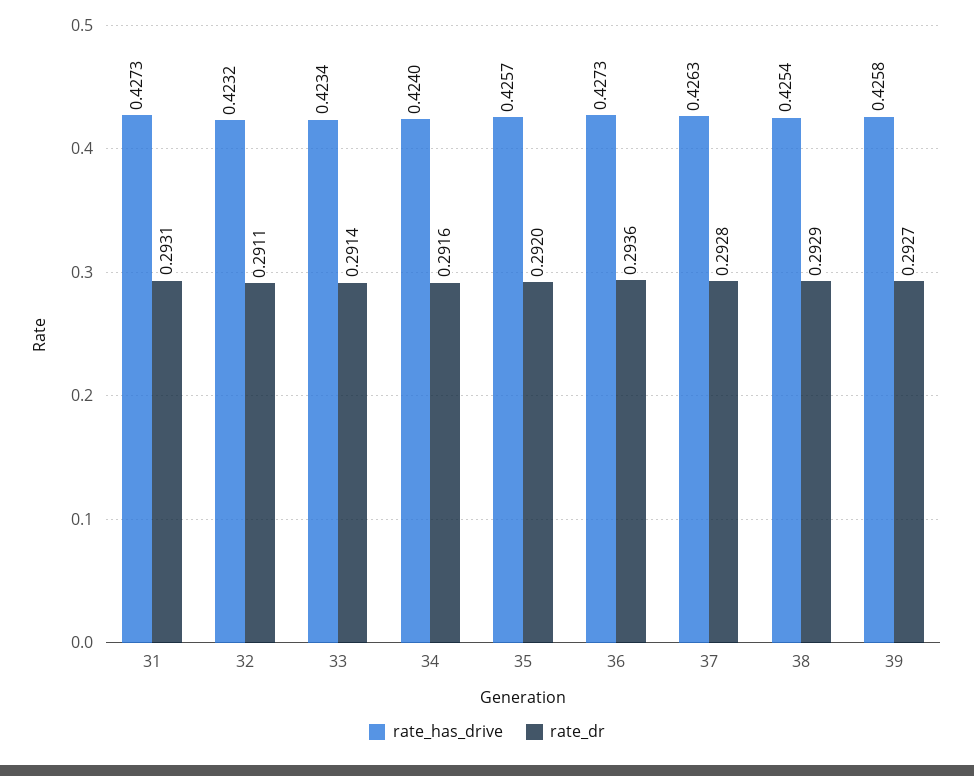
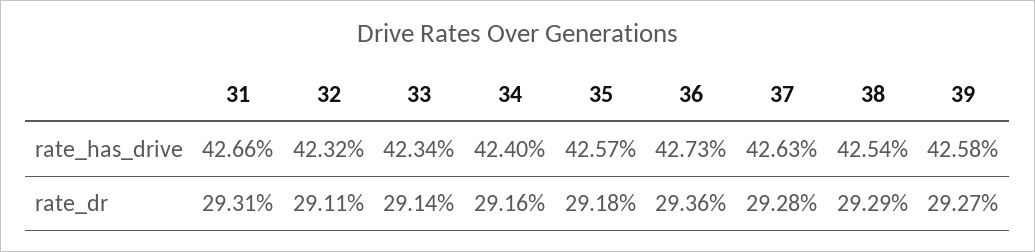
rate_has_drive, 31: 0.4273 -> 0.4266
rate_dr, 35: 0.292 -> 0.2918

